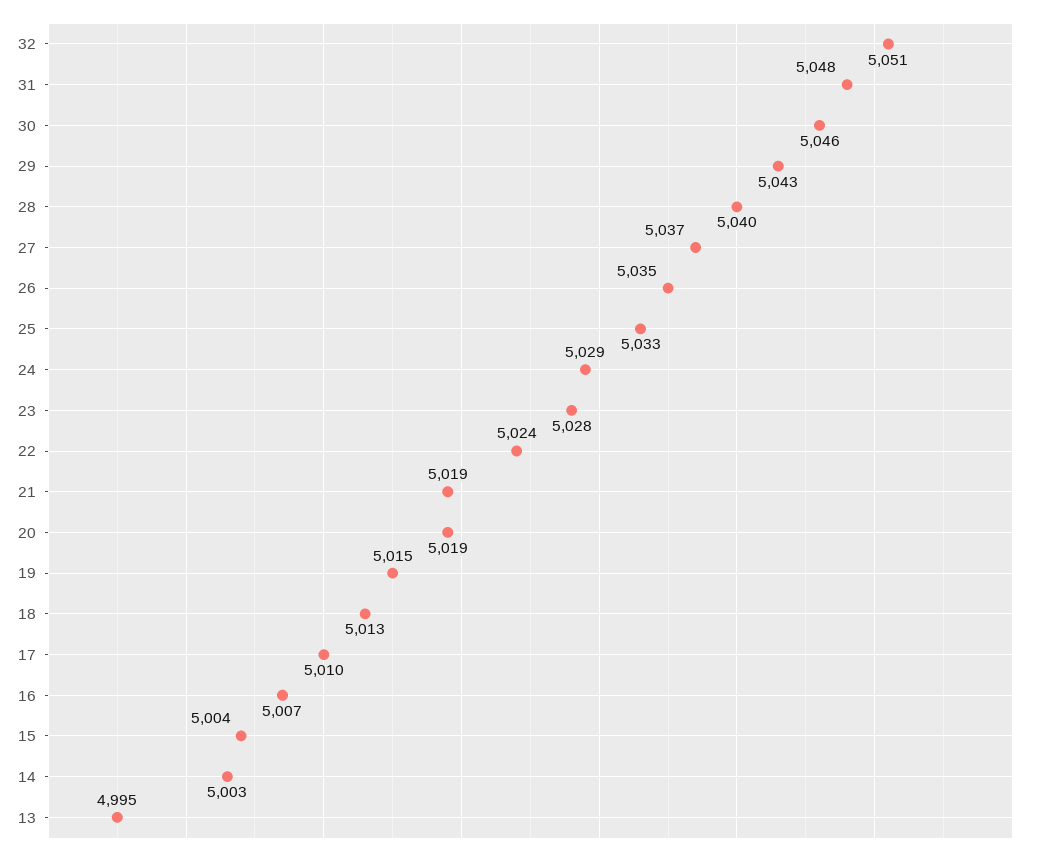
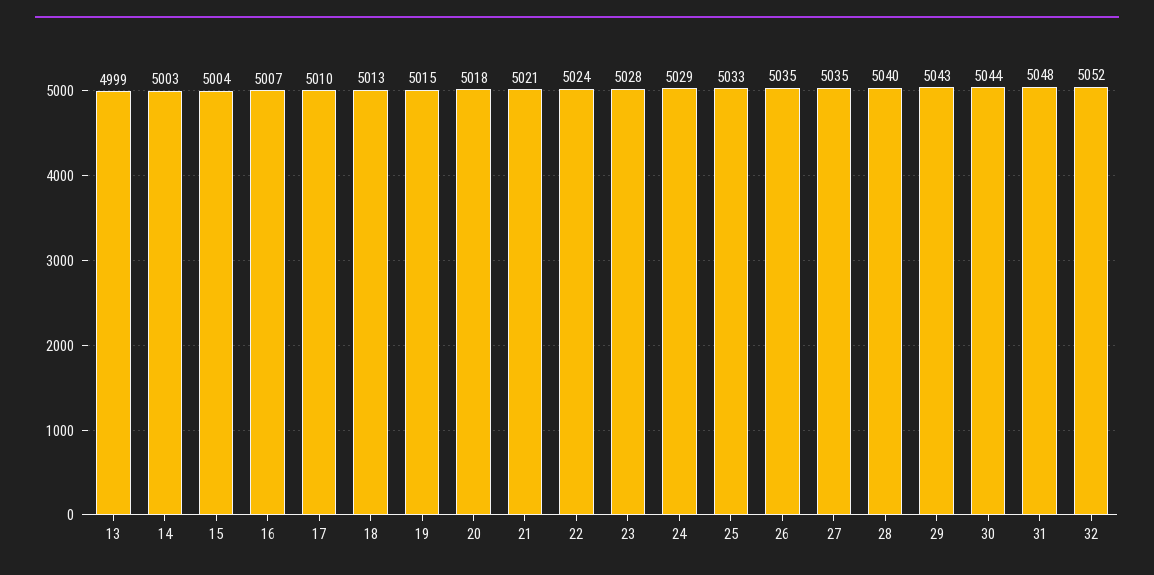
32: 5051 -> 5052
30: 5046 -> 5044
27: 5037 -> 5035
21: 5019 -> 5021
20: 5019 -> 5018
13: 4995 -> 4999

